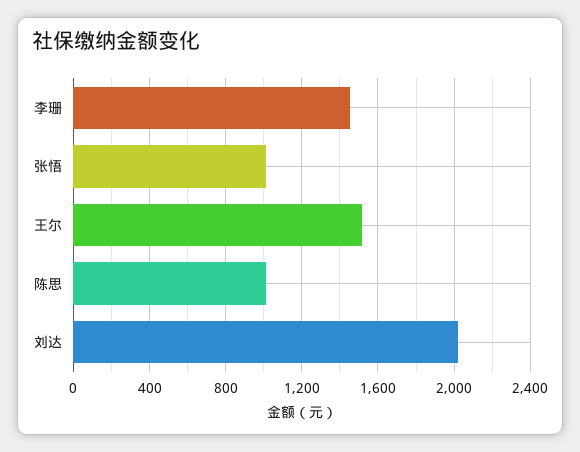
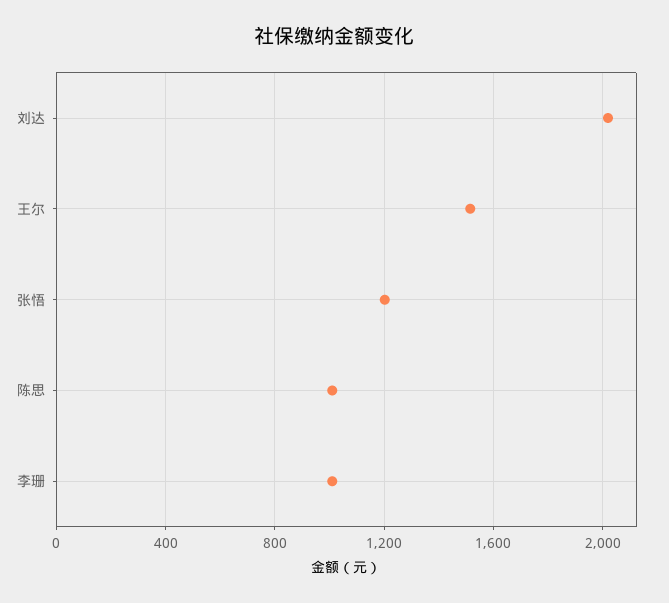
李珊: 1450 -> 1000
张悟: 1000 -> 1200

